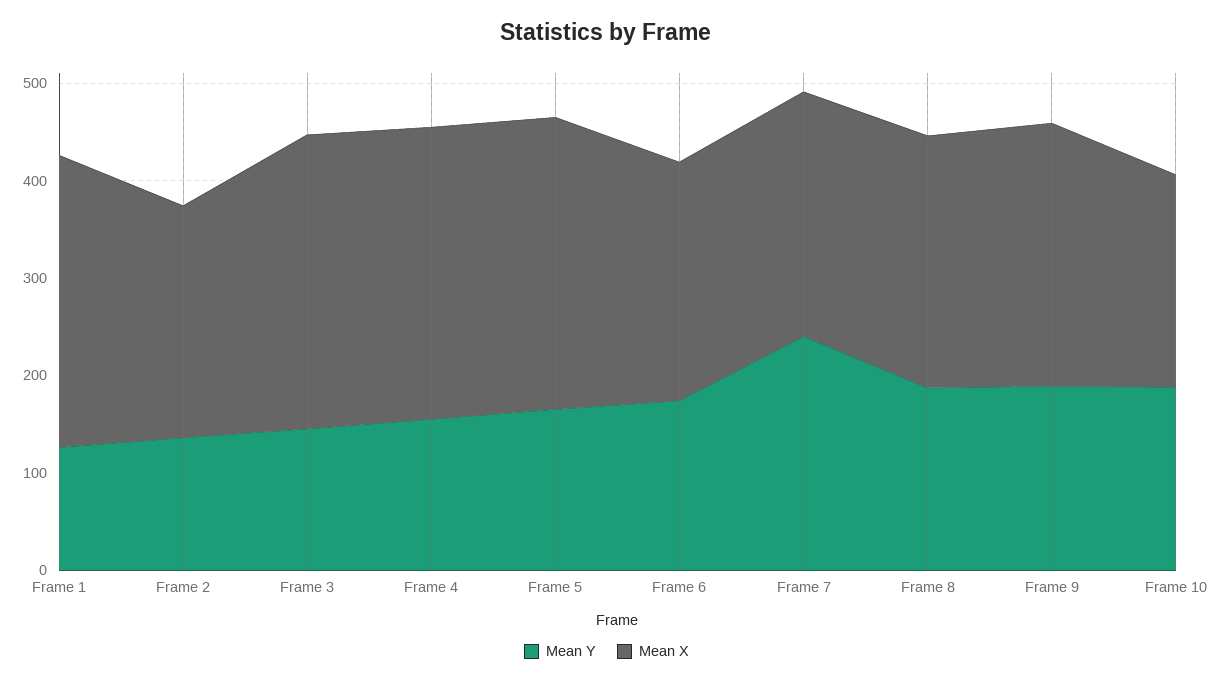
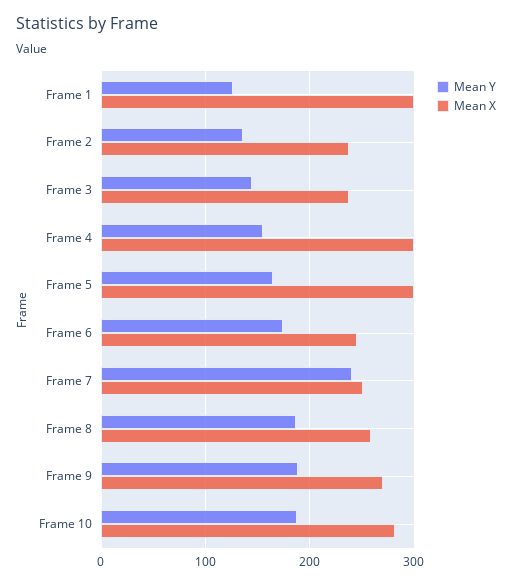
Mean X, Frame 3: 300 -> 240
Mean X, Frame 10: 220 -> 280

